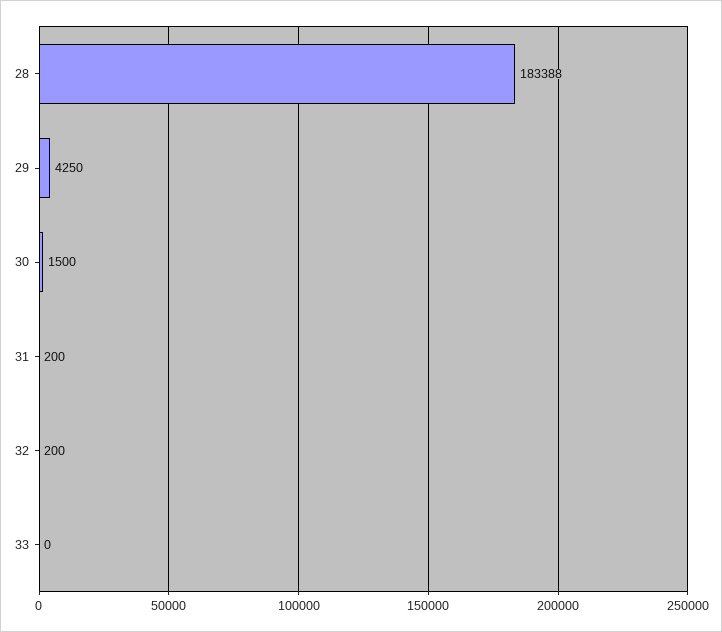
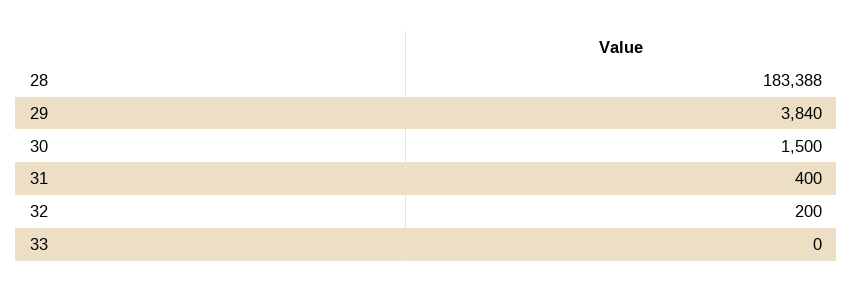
29: 4250 -> 3840
31: 200 -> 400

